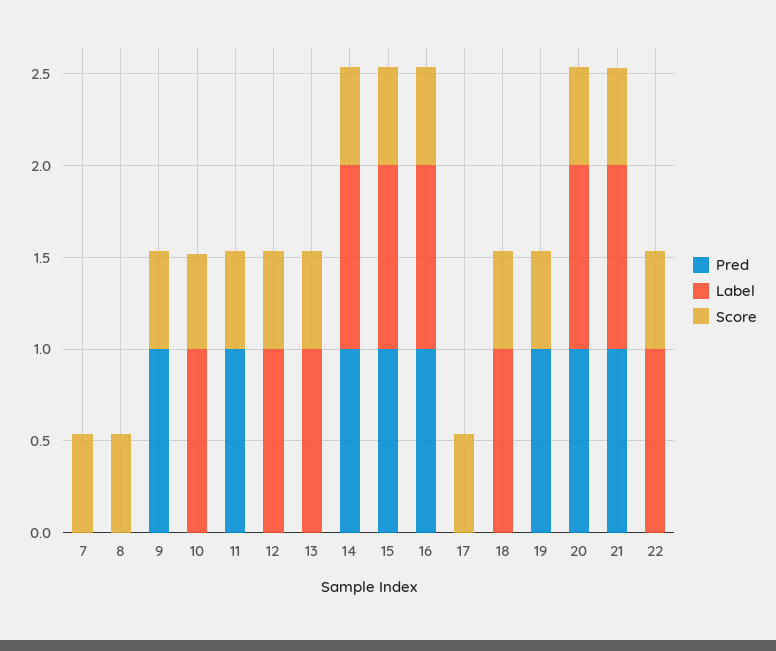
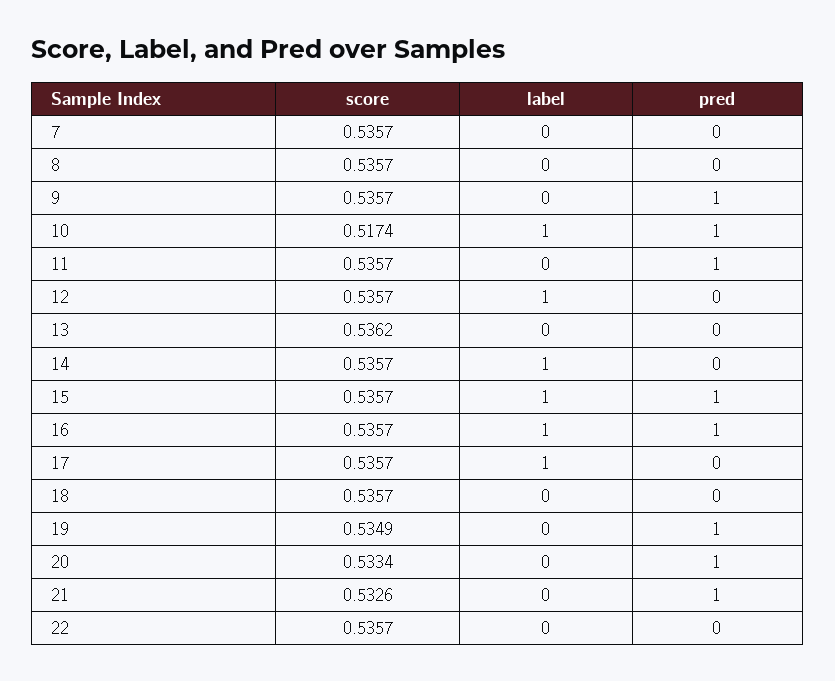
Pred, 10: 0 -> 1
Label, 13: 1 -> 0
Pred, 14: 1 -> 0
Label, 17: 0 -> 1
Label, 18: 1 -> 0
Label, 20: 1 -> 0
Label, 21: 1 -> 0
Label, 22: 1 -> 0

